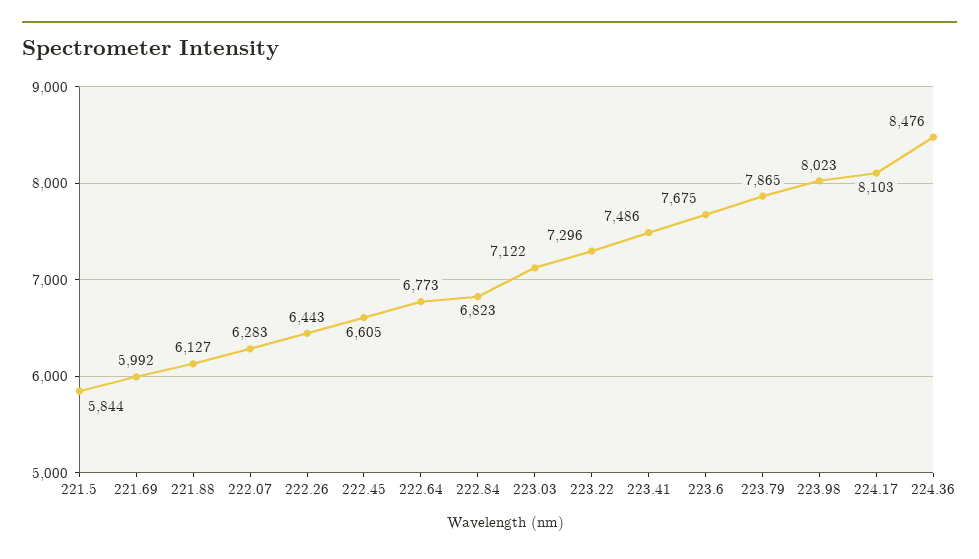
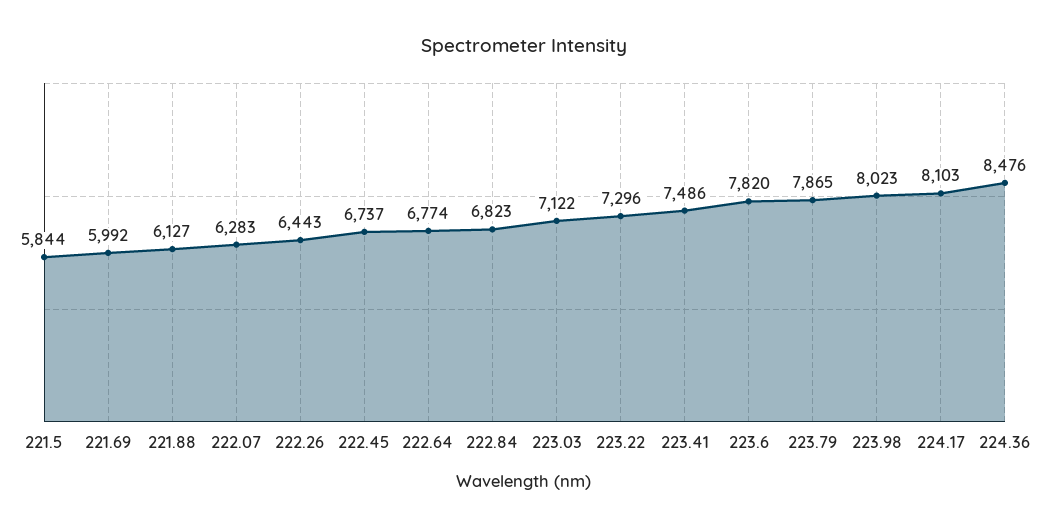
222.45: 6605 -> 6737
222.64: 6773 -> 6774
223.6: 7675 -> 7820

